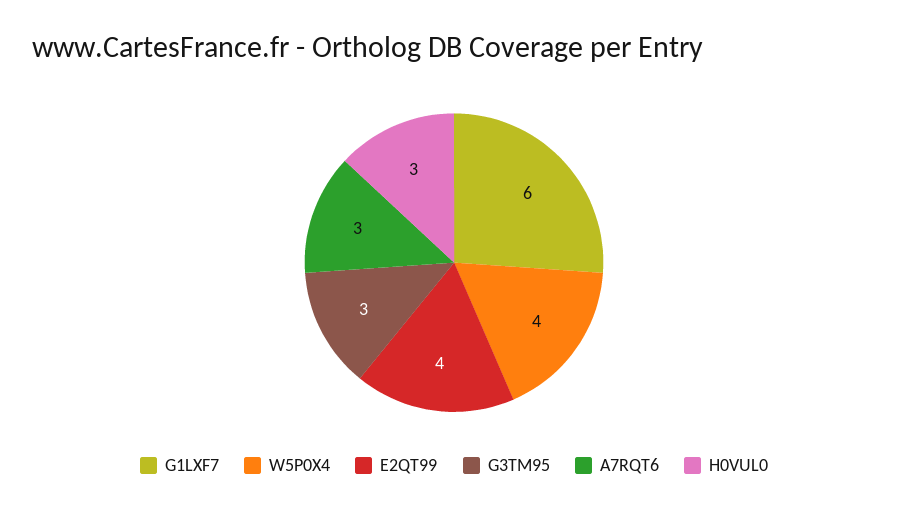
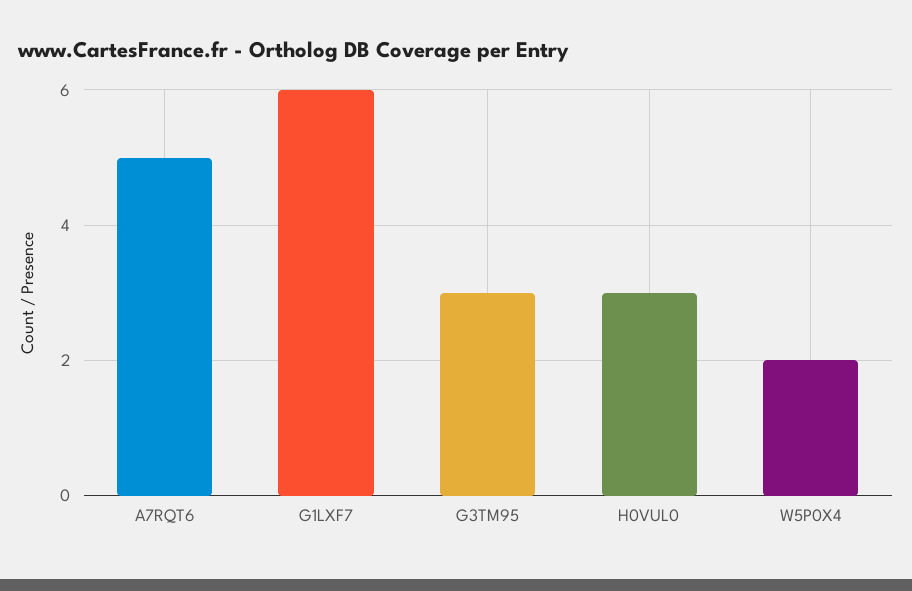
W5P0X4: 4 -> 2
E2QT99: 4 -> none
A7RQT6: 3 -> 5

